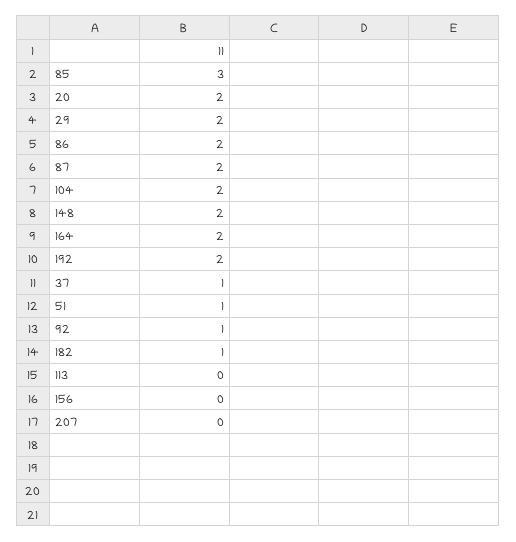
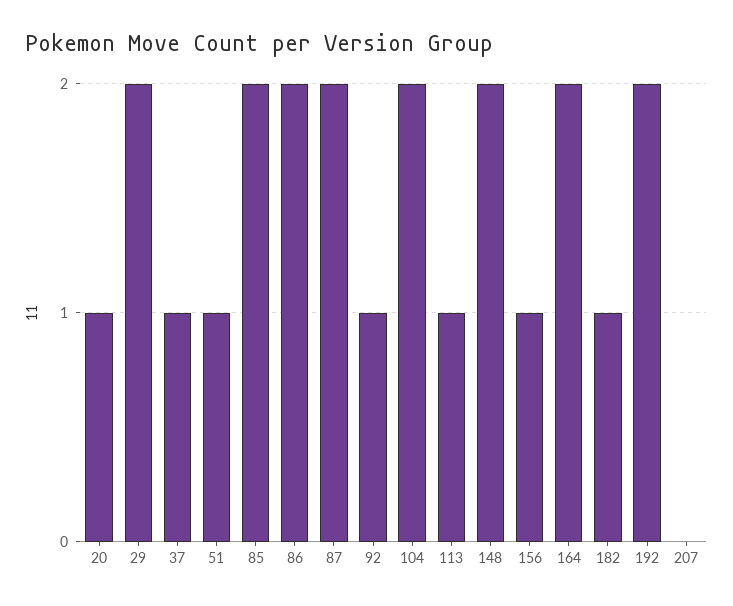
85: 3 -> 2
20: 2 -> 1
113: 0 -> 1
156: 0 -> 1

